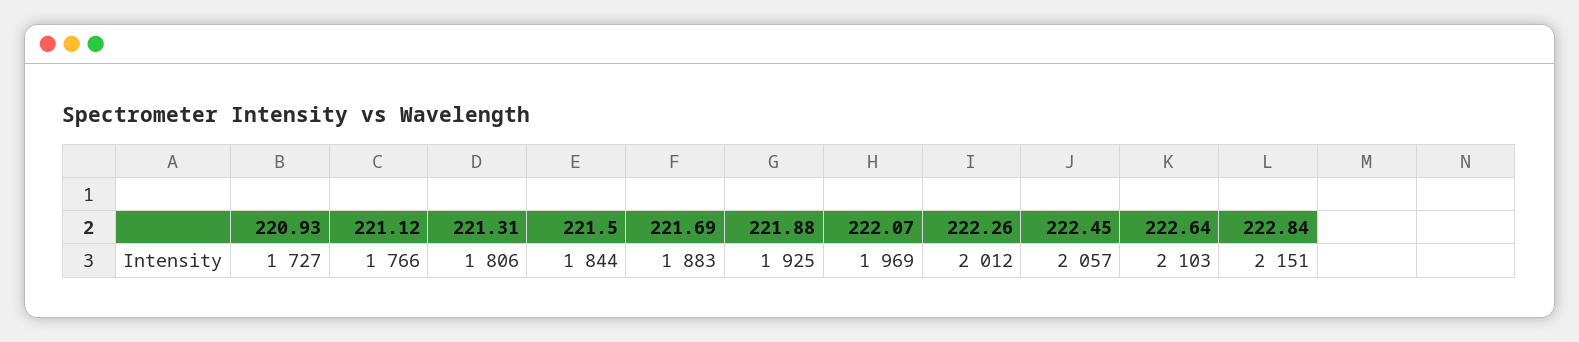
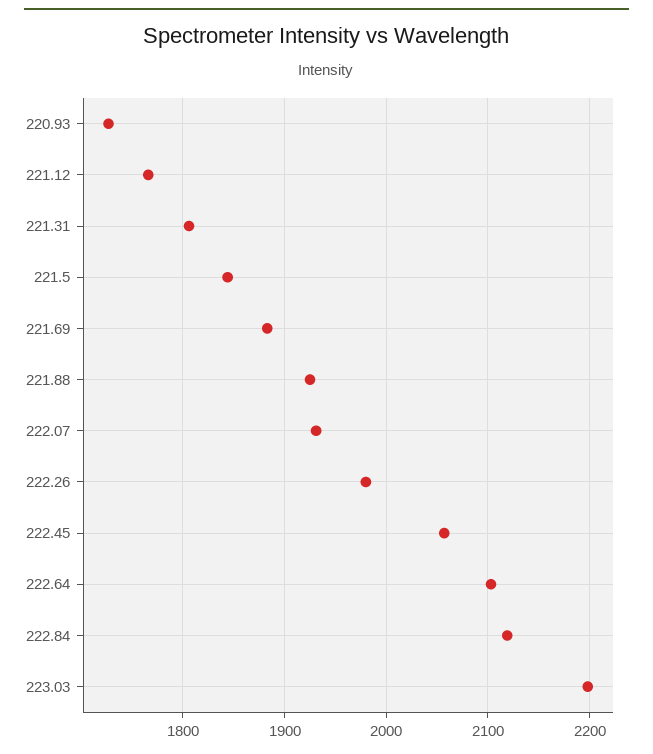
222.07: 1969 -> 1930
222.26: 2012 -> 1980
222.84: 2151 -> 2120
223.03: none -> 2200

